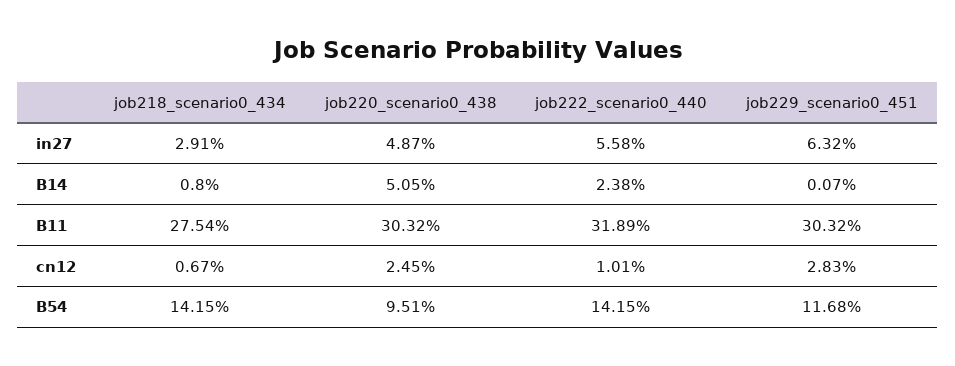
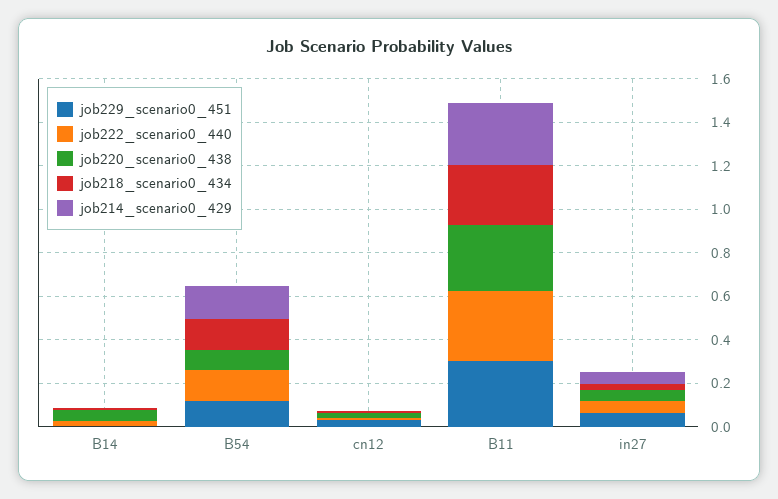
job214_scenario0_429, B14: none -> 0
job214_scenario0_429, B54: none -> 0.15
job214_scenario0_429, cn12: none -> 0
job214_scenario0_429, B11: none -> 0.3
job214_scenario0_429, in27: none -> 0.05

